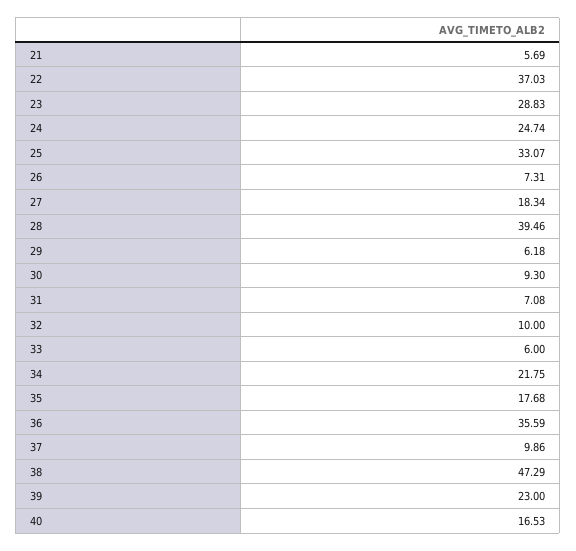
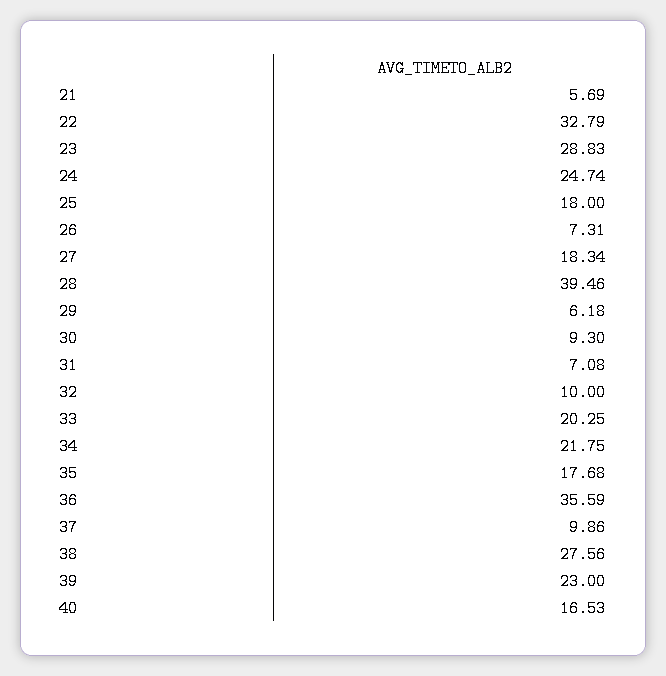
22: 37.03 -> 32.79
25: 33.07 -> 18
33: 6 -> 20.25
38: 47.29 -> 27.56

